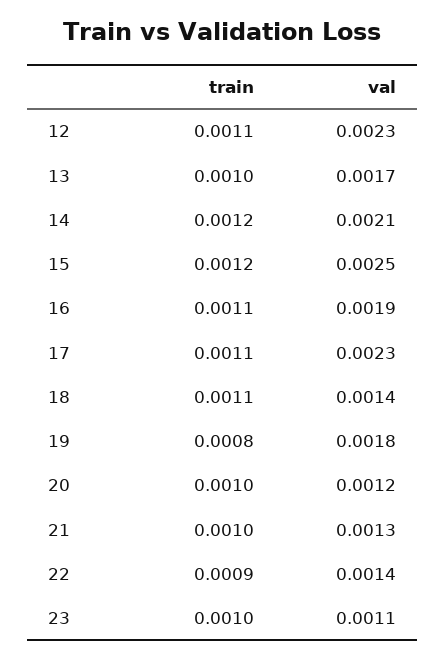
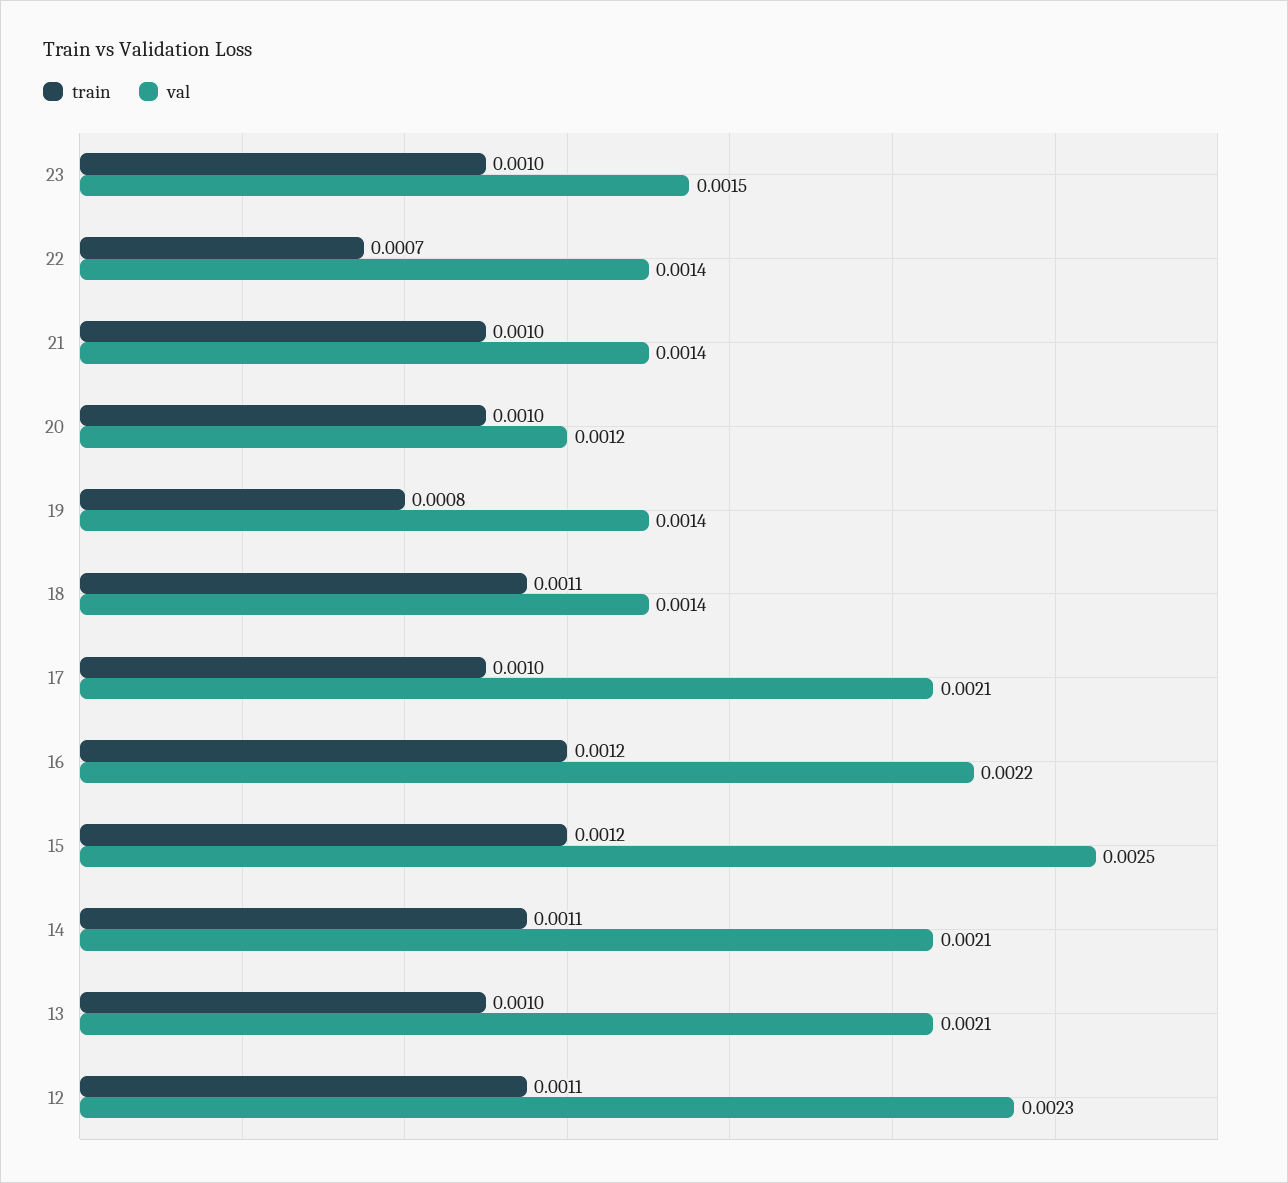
val, 13: 0.0017 -> 0.0021
train, 14: 0.0012 -> 0.0011
train, 16: 0.0011 -> 0.0012
val, 16: 0.0019 -> 0.0022
train, 17: 0.0011 -> 0.001
val, 17: 0.0023 -> 0.0021
val, 19: 0.0018 -> 0.0014
val, 21: 0.0013 -> 0.0014
train, 22: 0.0009 -> 0.0007
val, 23: 0.0011 -> 0.0015

